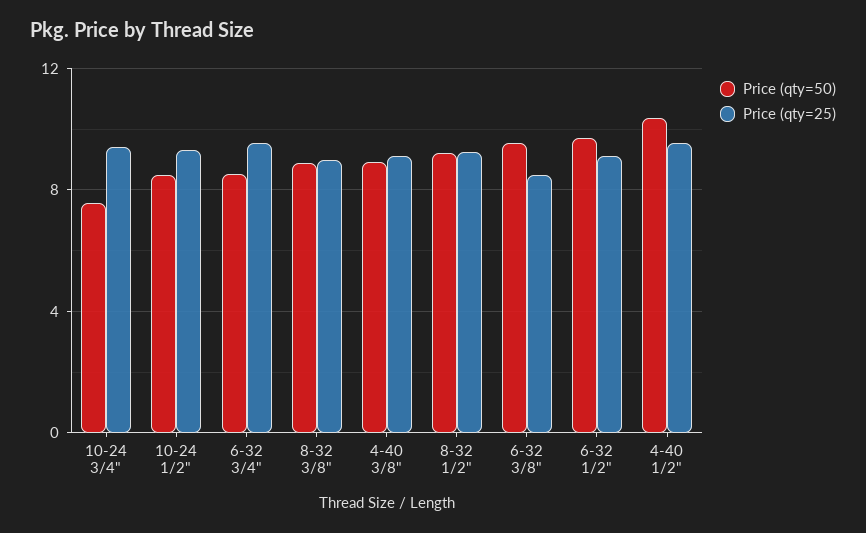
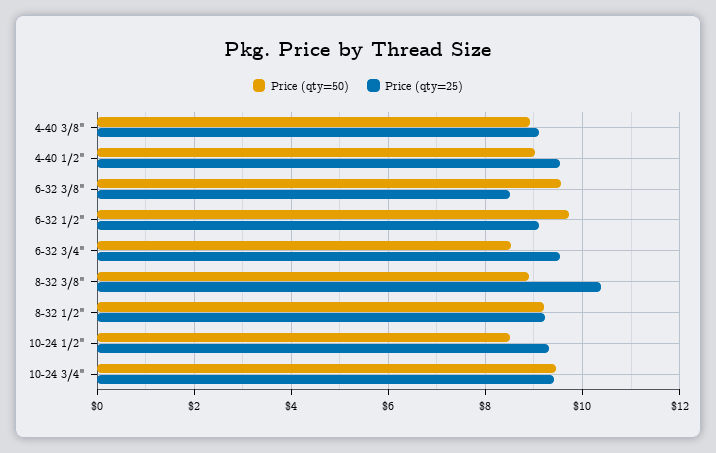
Price (qty=50), 10-24 3/4": 7.5 -> 9.4
Price (qty=25), 8-32 3/8": 9 -> 10.4
Price (qty=50), 4-40 1/2": 10.5 -> 9

